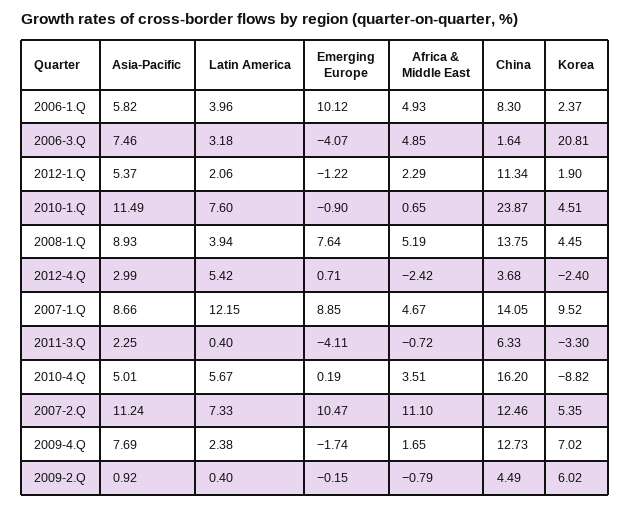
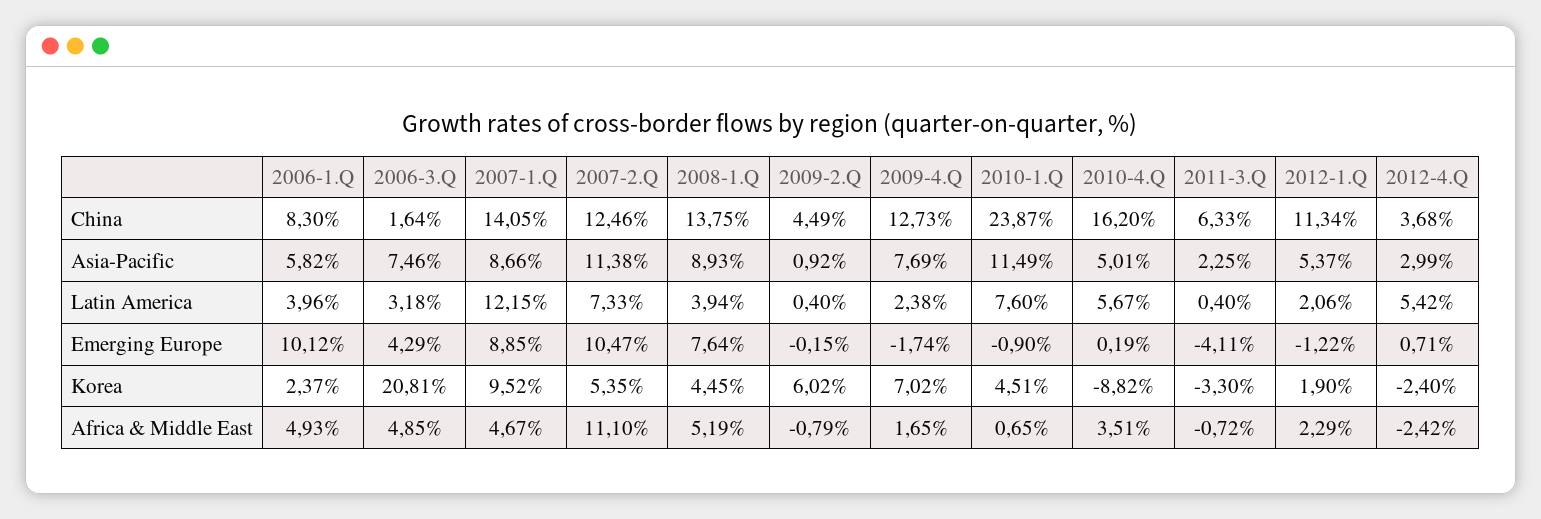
Emerging Europe, 2006-3.Q: -4.07 -> 4.29
Asia-Pacific, 2007-2.Q: 11.24 -> 11.38

